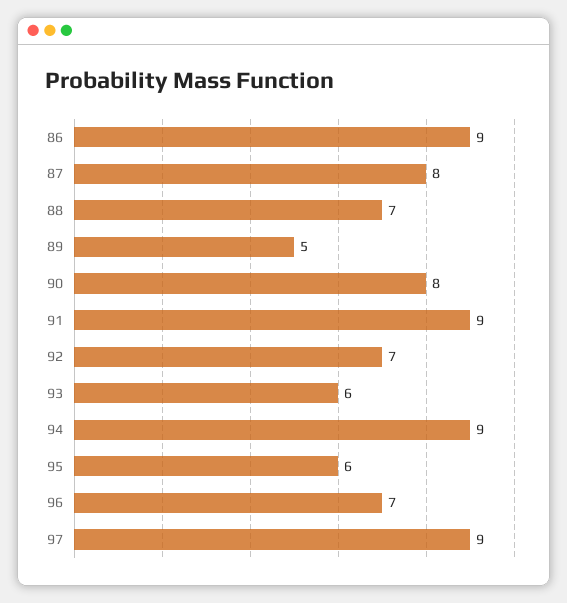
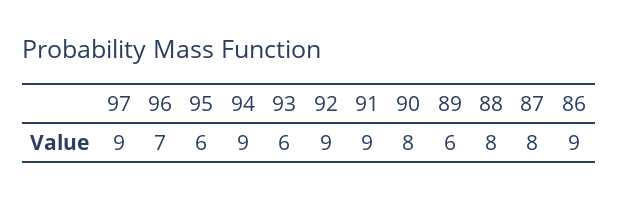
88: 7 -> 8
89: 5 -> 6
92: 7 -> 9

